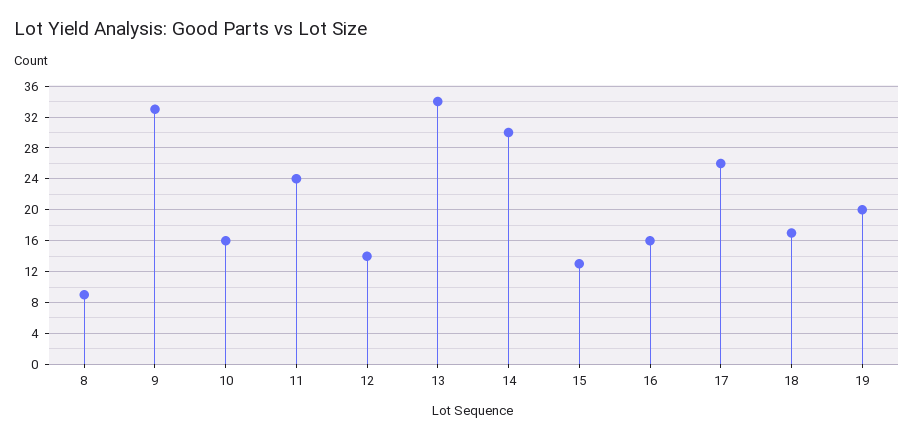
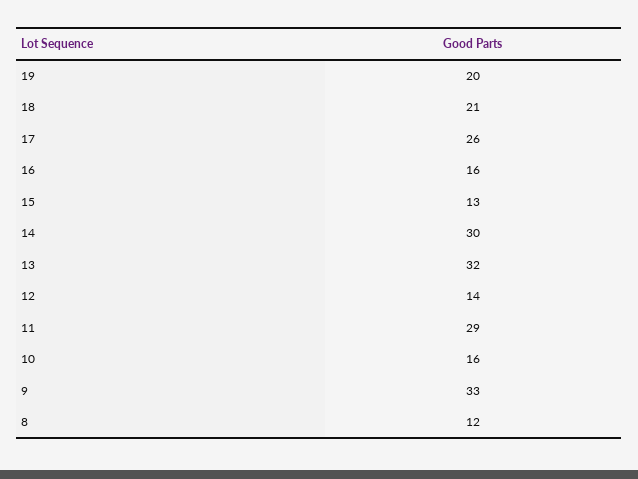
8: 9 -> 12
11: 24 -> 29
13: 34 -> 32
18: 17 -> 21

